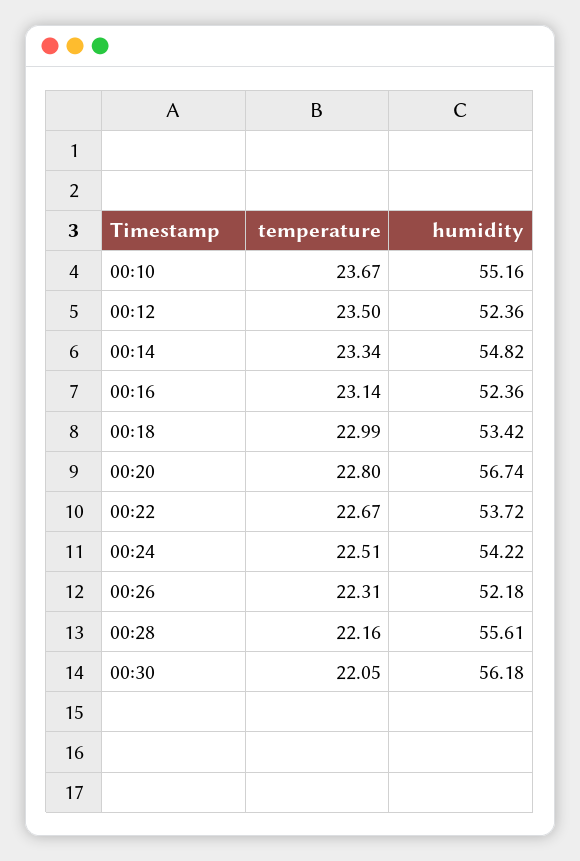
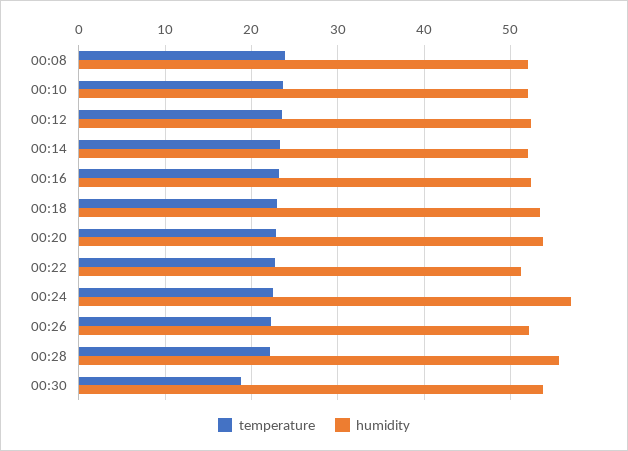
humidity, 00:10: 55.16 -> 52
humidity, 00:14: 54.82 -> 52
humidity, 00:20: 56.74 -> 54
humidity, 00:22: 53.72 -> 51
humidity, 00:24: 54.22 -> 57
temperature, 00:30: 22.05 -> 19
humidity, 00:30: 56.18 -> 54
temperature, 00:08: none -> 24
humidity, 00:08: none -> 52

